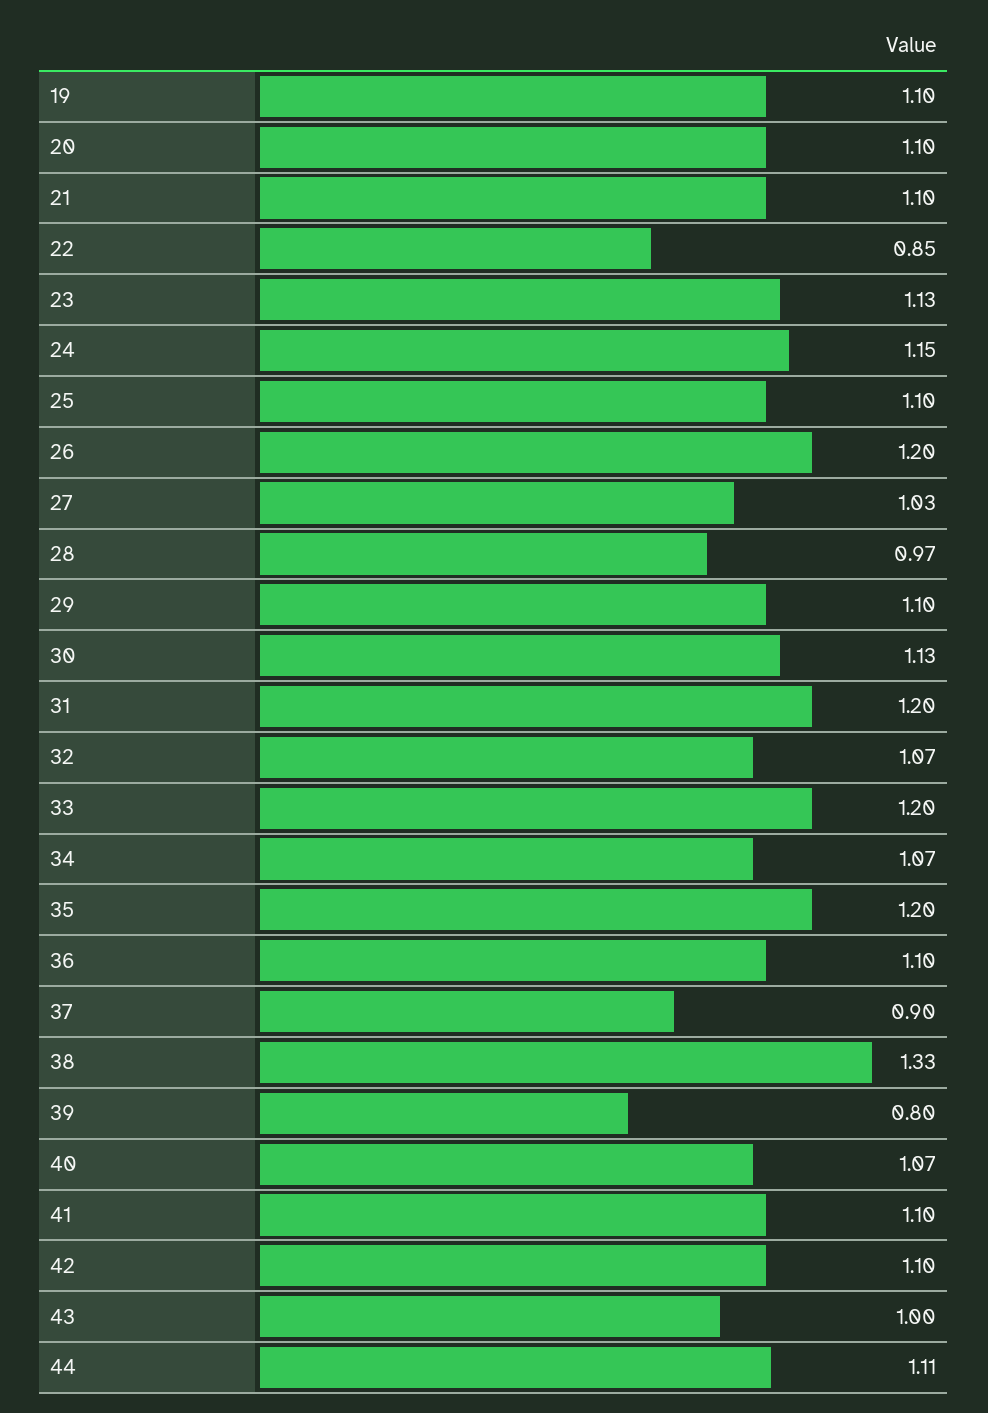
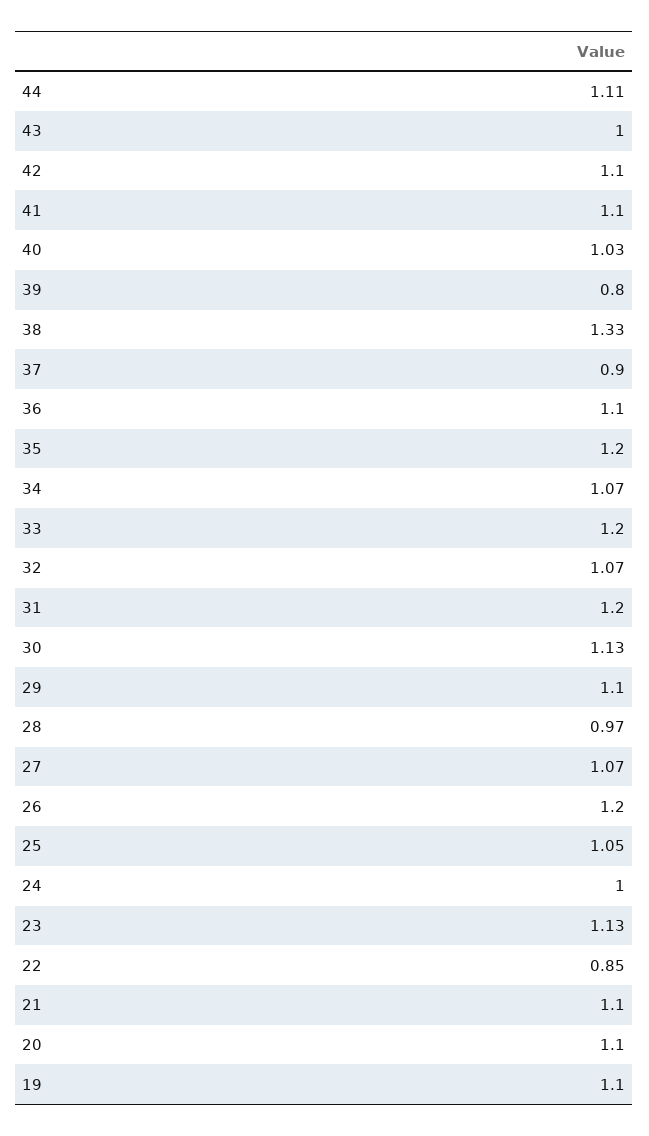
24: 1.15 -> 1
25: 1.1 -> 1.05
27: 1.03 -> 1.07
40: 1.07 -> 1.03

